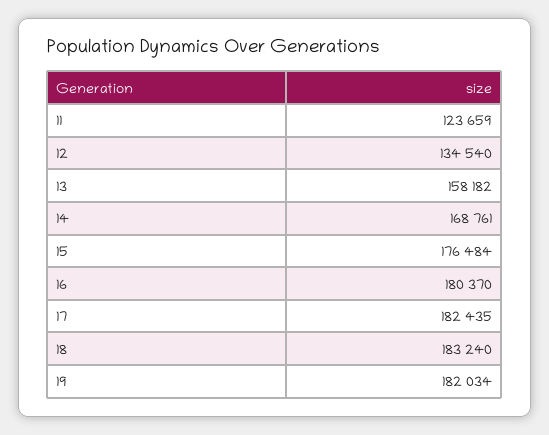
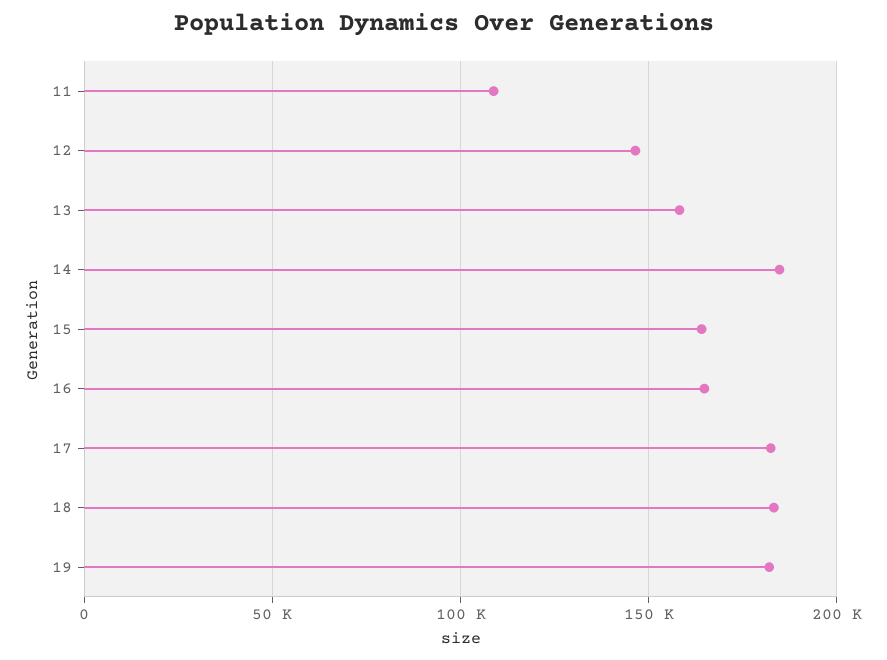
11: 123659 -> 110000
12: 134540 -> 145000
14: 168761 -> 185000
15: 176484 -> 165000
16: 180370 -> 165000

